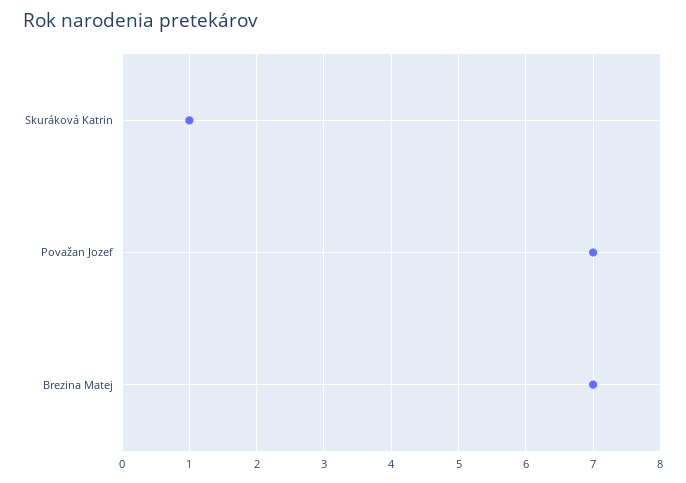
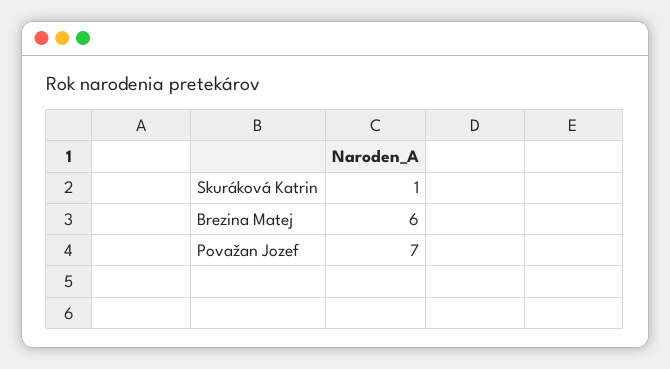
Brezina Matej: 7 -> 6

